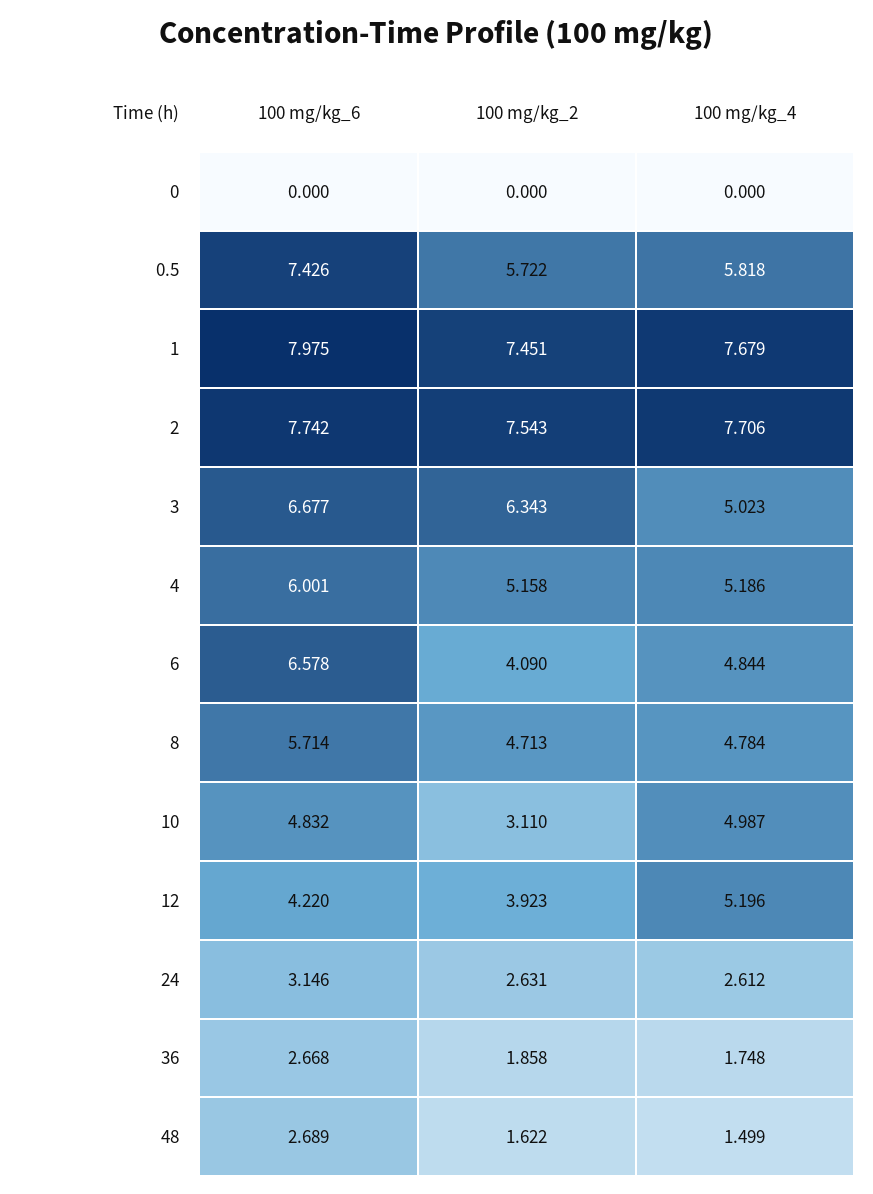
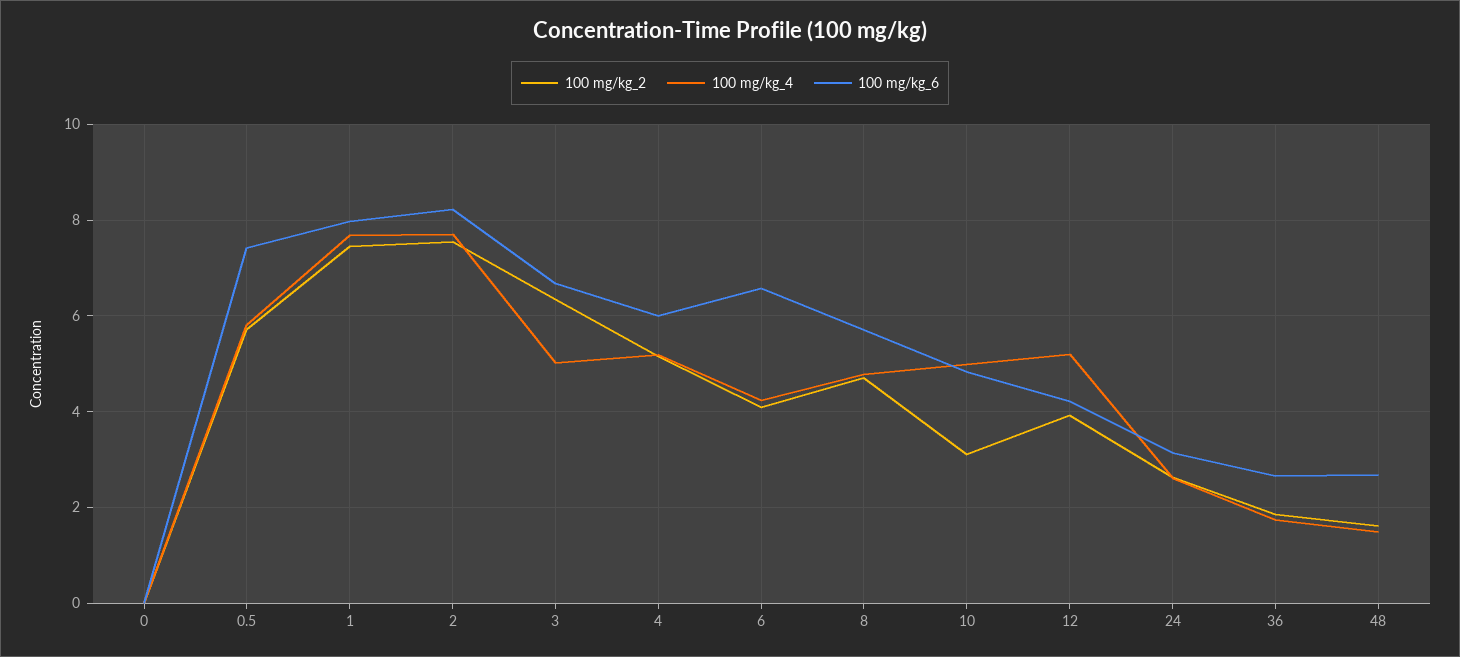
100 mg/kg_6, 2: 7.742 -> 8.2
100 mg/kg_4, 6: 4.844 -> 4.2

